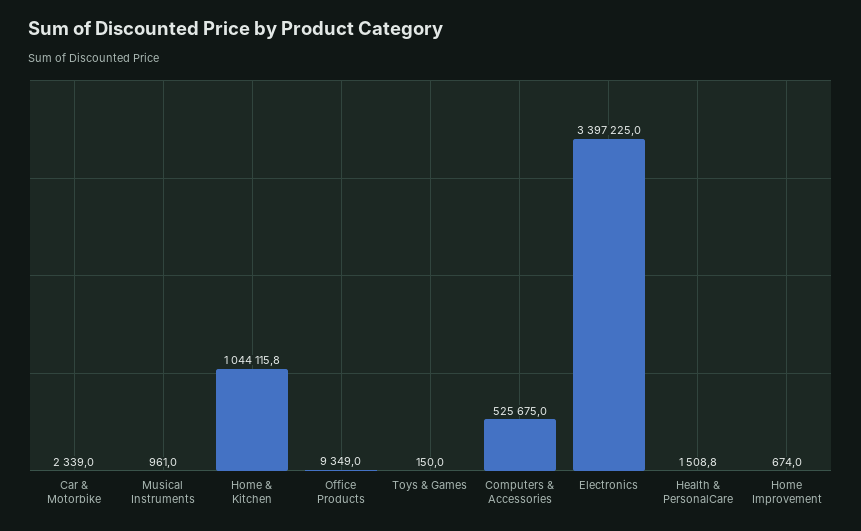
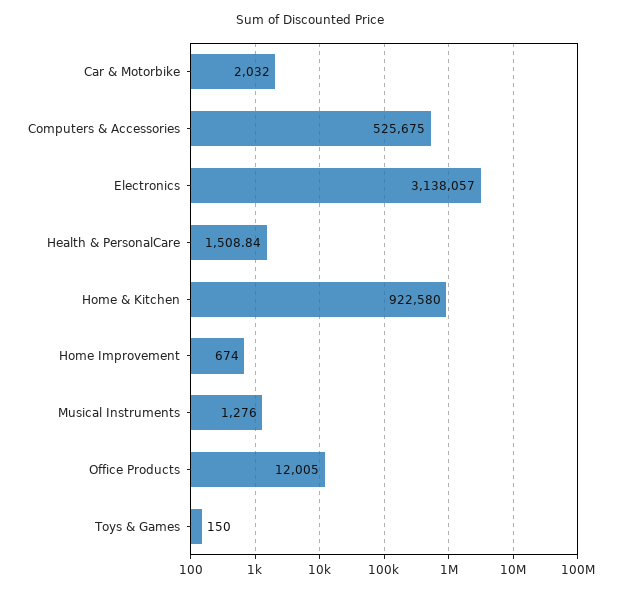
Car & Motorbike: 2339 -> 2032
Musical Instruments: 961 -> 1276
Home & Kitchen: 1044115.8 -> 922580
Office Products: 9349 -> 12005
Electronics: 3397225 -> 3138057

